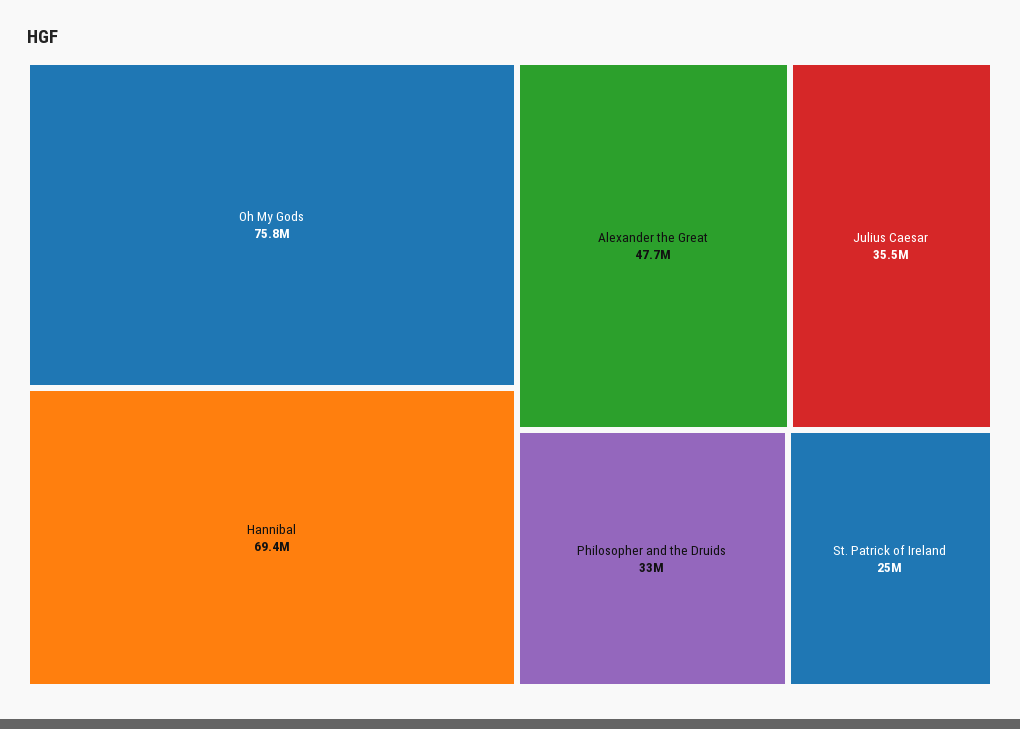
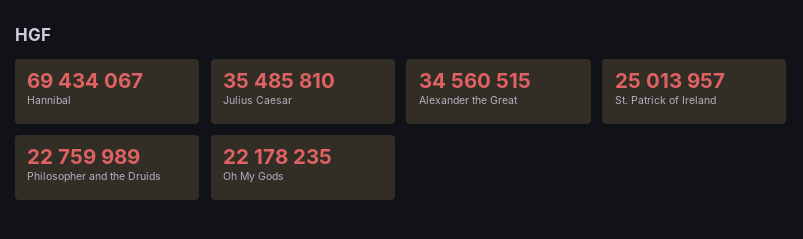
Oh My Gods: 75800000 -> 22178235
Alexander the Great: 47700000 -> 34560515
Philosopher and the Druids: 33000000 -> 22759989

